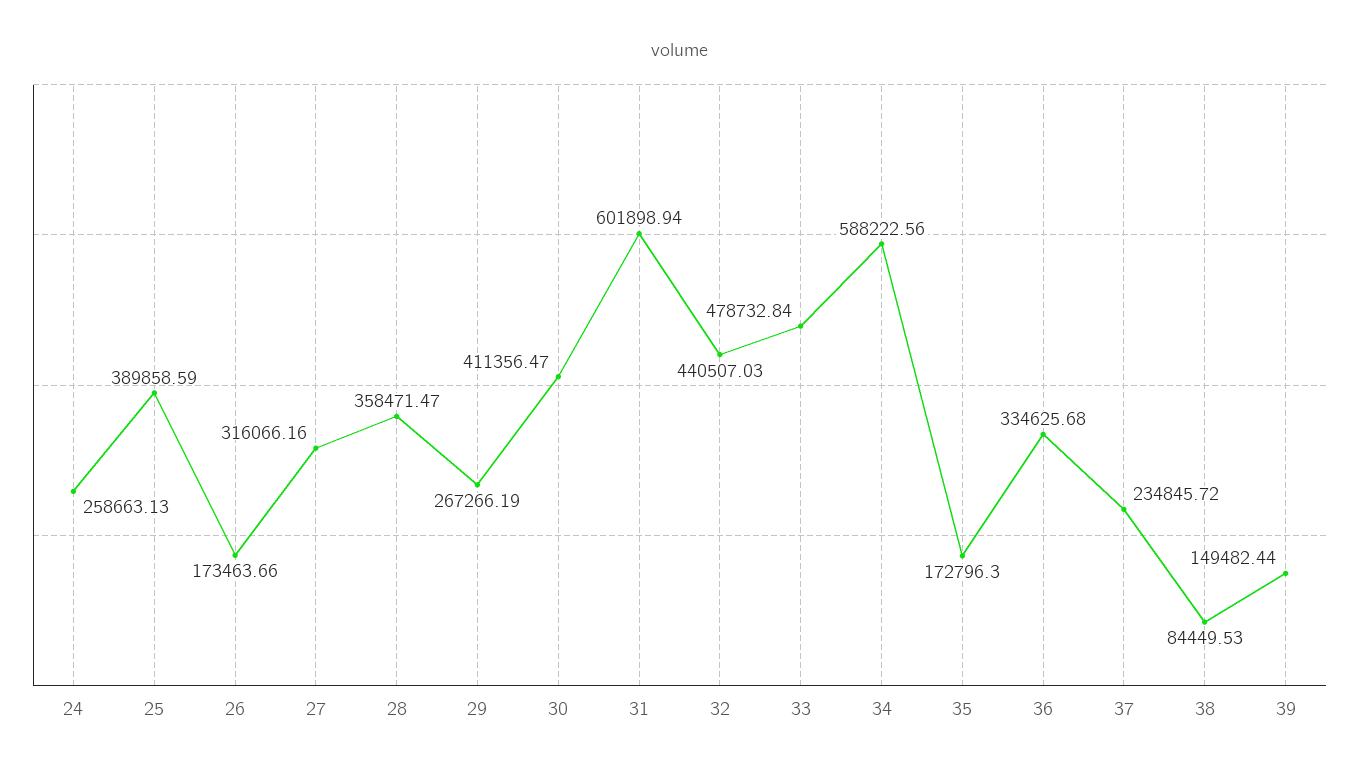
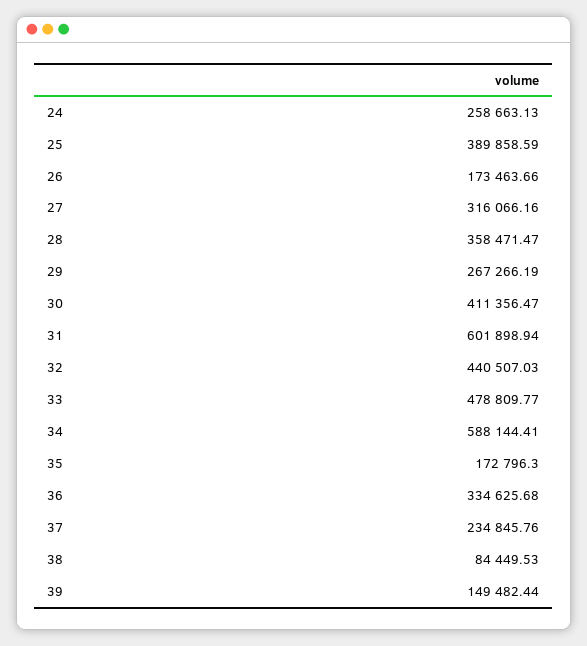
33: 478732.84 -> 478809.77
34: 588222.56 -> 588144.41
37: 234845.72 -> 234845.76

